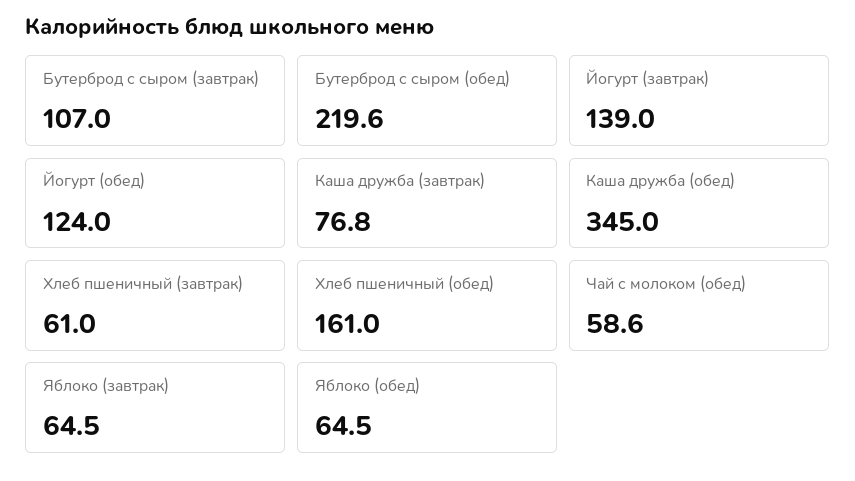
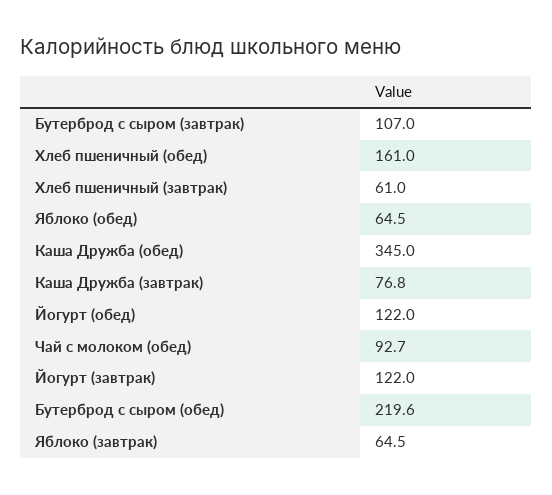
Йогурт (завтрак): 139 -> 122
Йогурт (обед): 124 -> 122
Чай с молоком (обед): 58.6 -> 92.7

